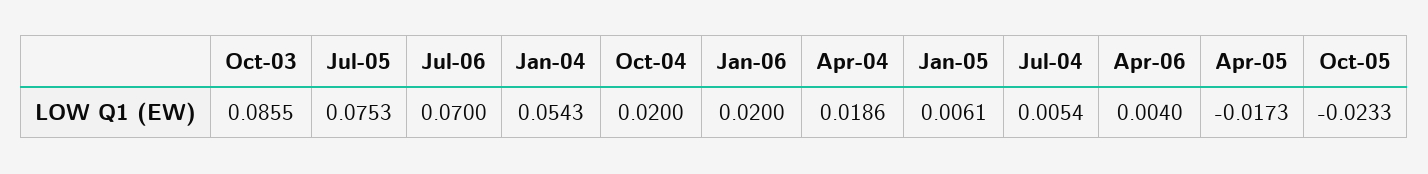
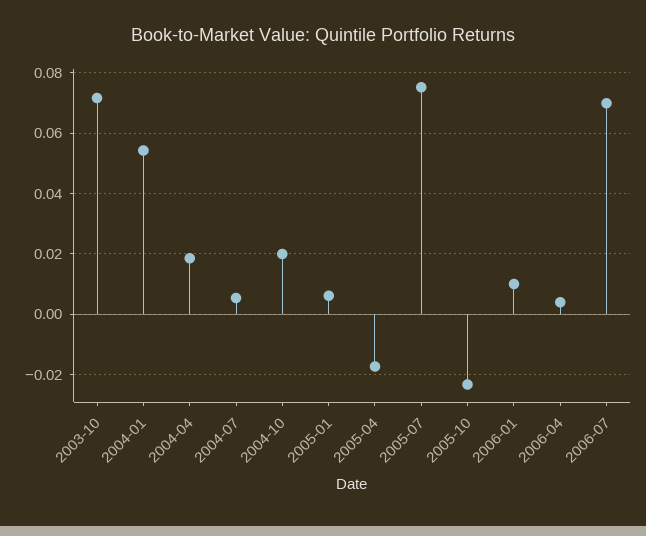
Oct-03: 0.0855 -> 0.072
Jan-06: 0.02 -> 0.01

